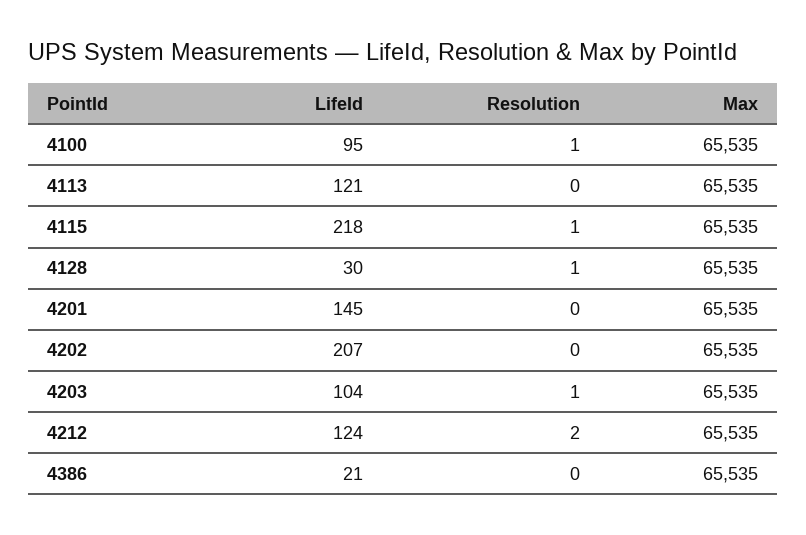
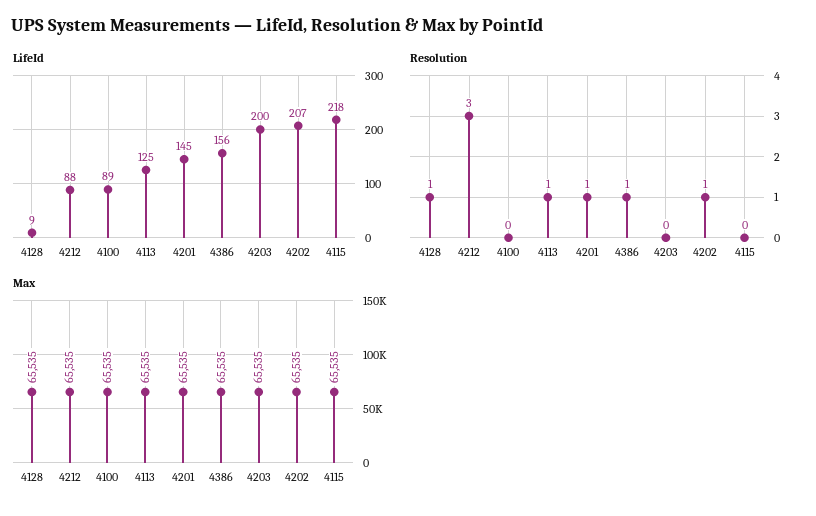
LifeId, 4100: 95 -> 89
Resolution, 4100: 1 -> 0
LifeId, 4113: 121 -> 125
Resolution, 4113: 0 -> 1
Resolution, 4115: 1 -> 0
LifeId, 4128: 30 -> 9
Resolution, 4201: 0 -> 1
Resolution, 4202: 0 -> 1
LifeId, 4203: 104 -> 200
Resolution, 4203: 1 -> 0
LifeId, 4212: 124 -> 88
Resolution, 4212: 2 -> 3
LifeId, 4386: 21 -> 156
Resolution, 4386: 0 -> 1

